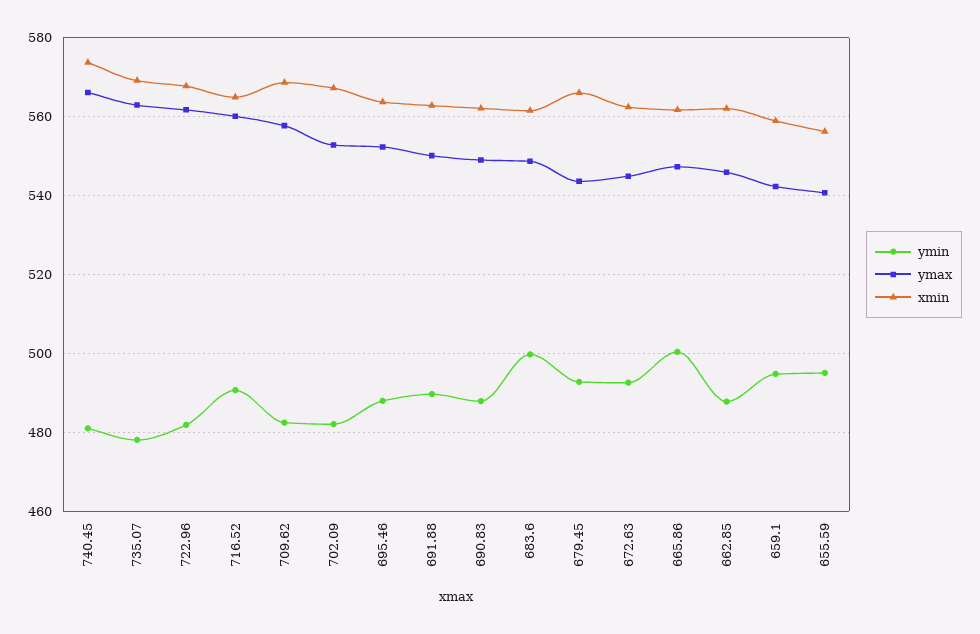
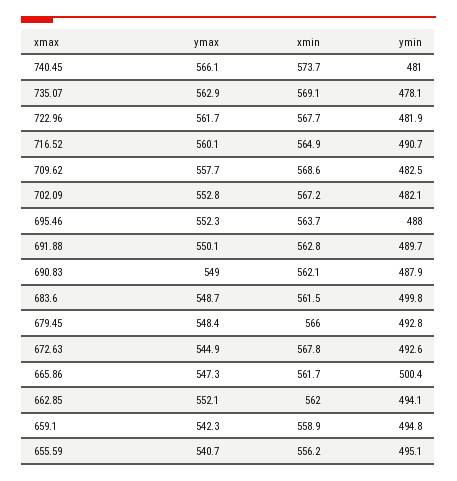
ymax, 679.45: 544 -> 548.4
xmin, 672.63: 562 -> 567.8
ymin, 662.85: 488 -> 494.1
ymax, 662.85: 546 -> 552.1

